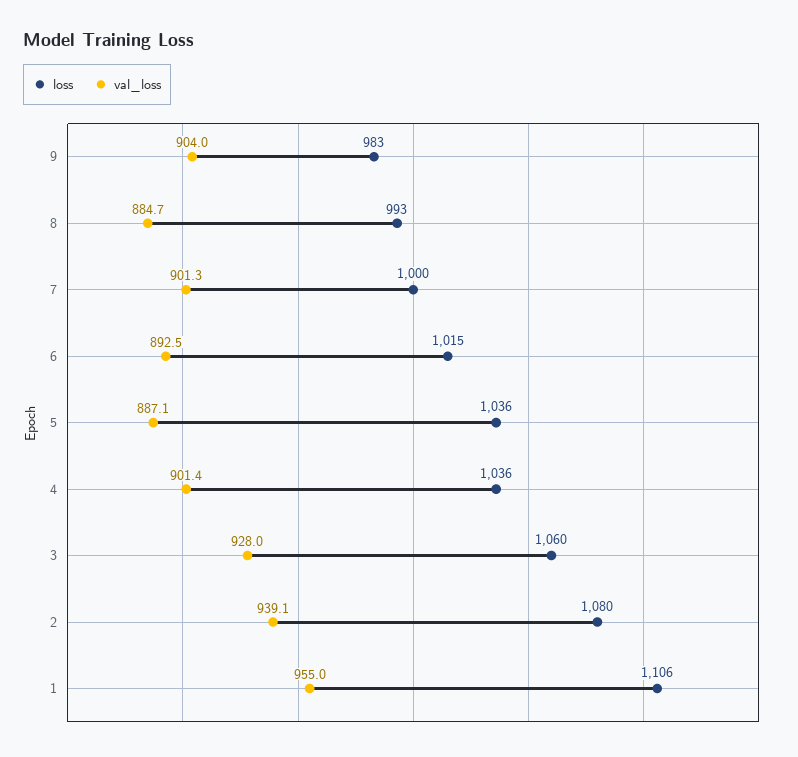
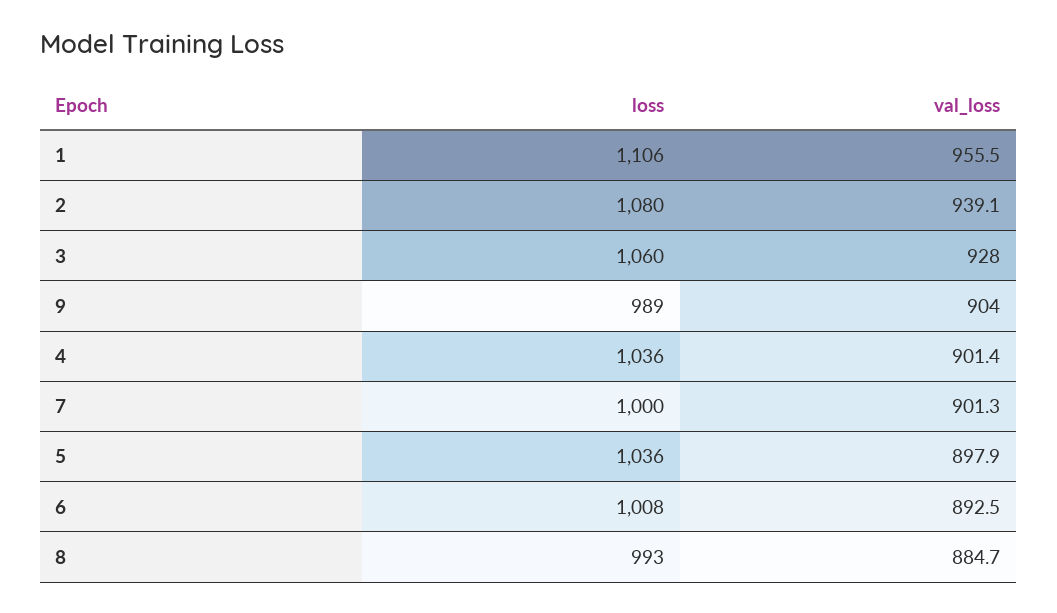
loss, 9: 983 -> 989
loss, 6: 1015 -> 1008
val_loss, 5: 887.1 -> 897.9
val_loss, 1: 955 -> 955.5

